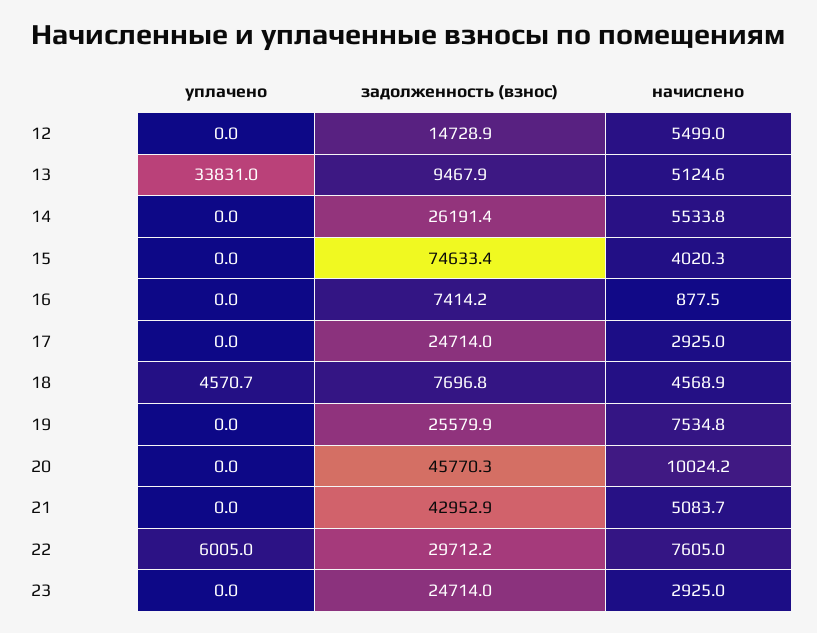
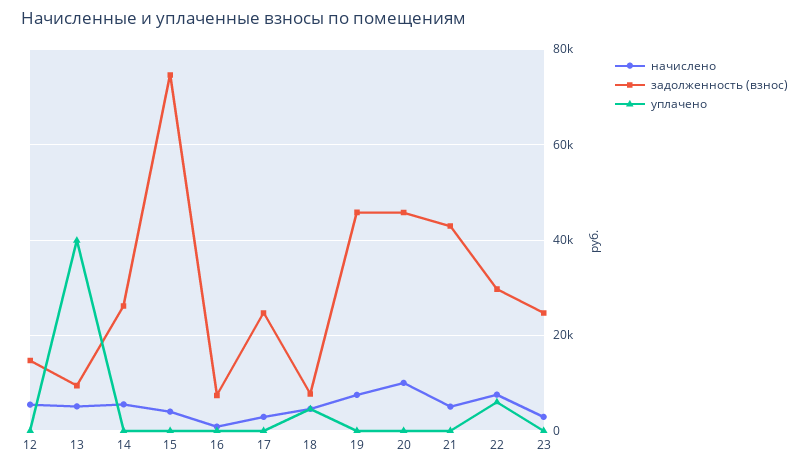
уплачено, 13: 33831 -> 40000
задолженность (взнос), 19: 25579.9 -> 46000

